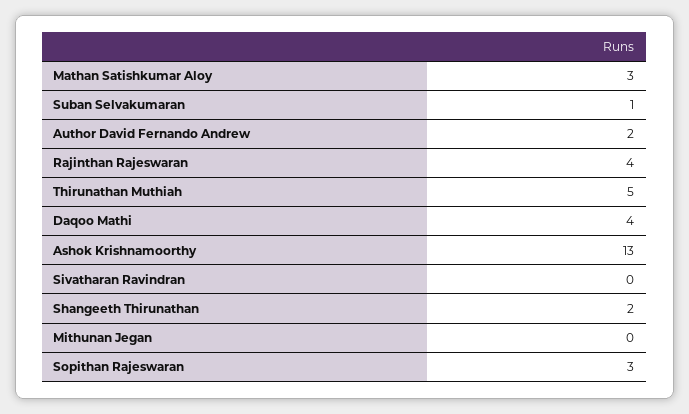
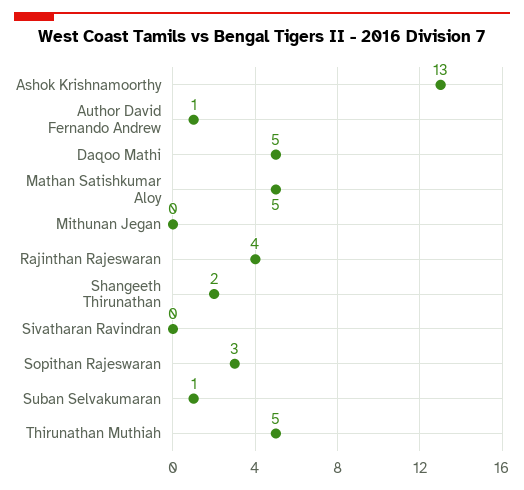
Mathan Satishkumar Aloy: 3 -> 5
Author David Fernando Andrew: 2 -> 1
Daqoo Mathi: 4 -> 5

